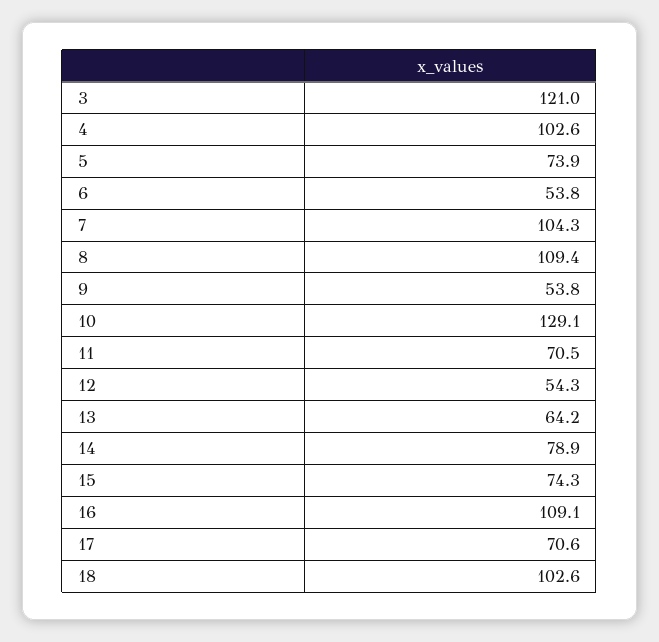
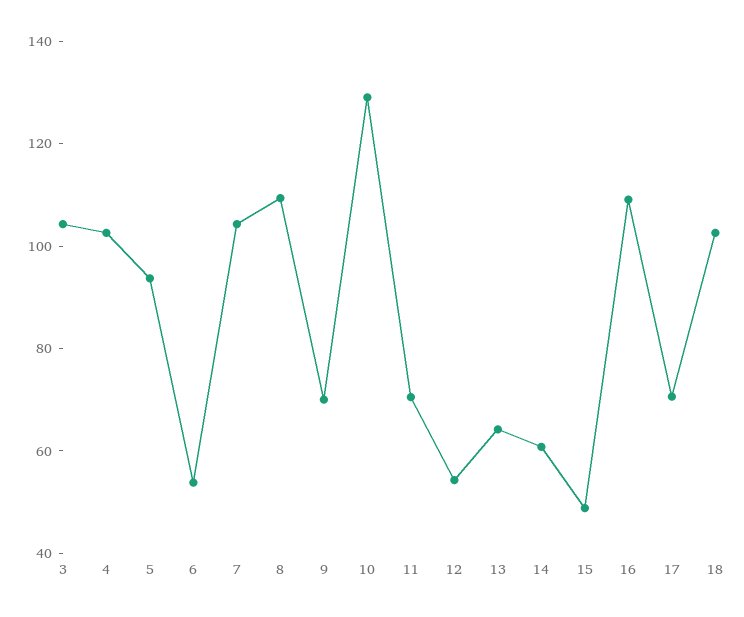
3: 121 -> 105
5: 73.9 -> 95
9: 53.8 -> 70
14: 78.9 -> 60
15: 74.3 -> 50

